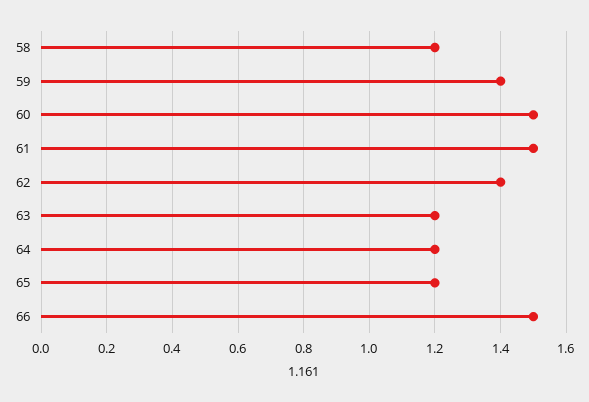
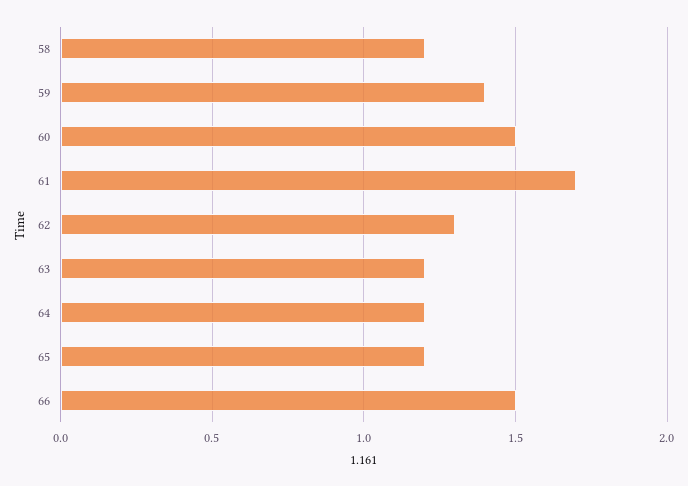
61: 1.5 -> 1.7
62: 1.4 -> 1.3

